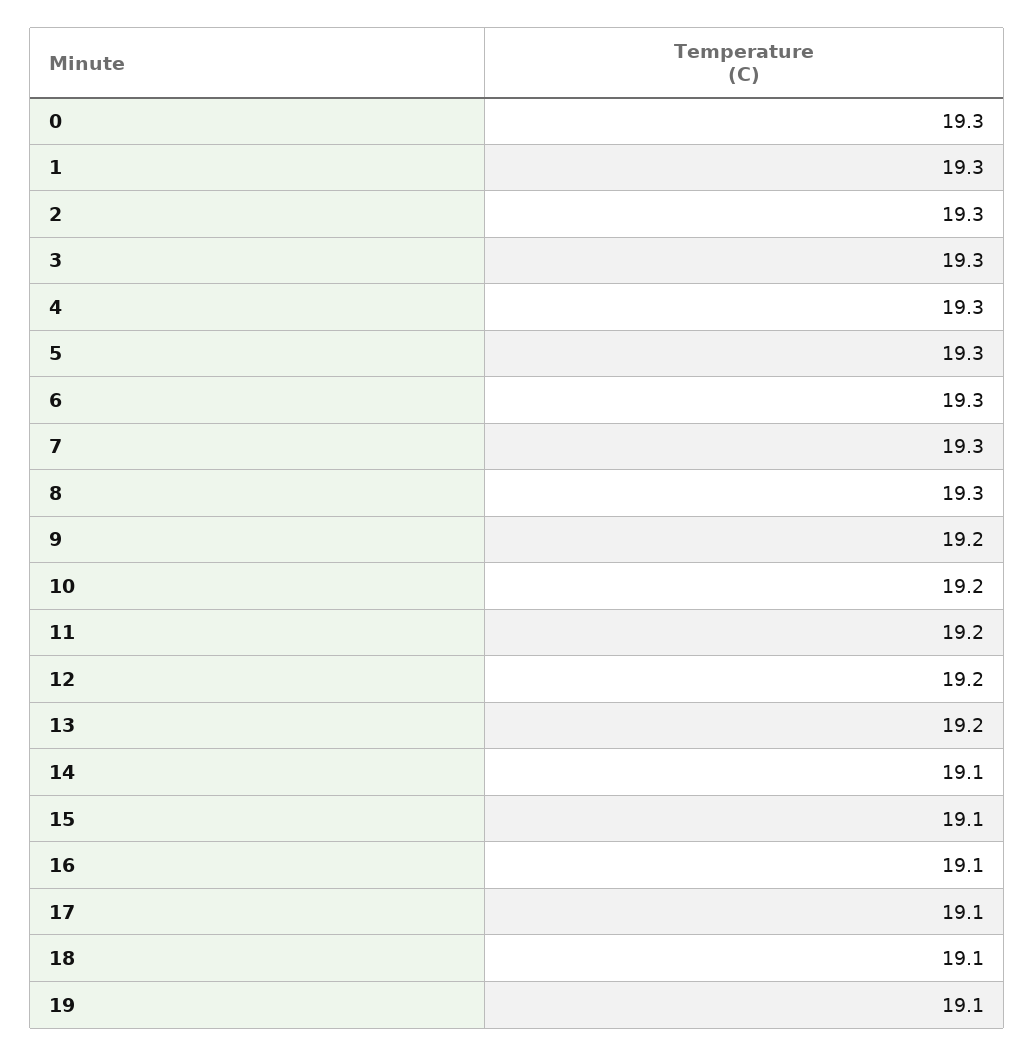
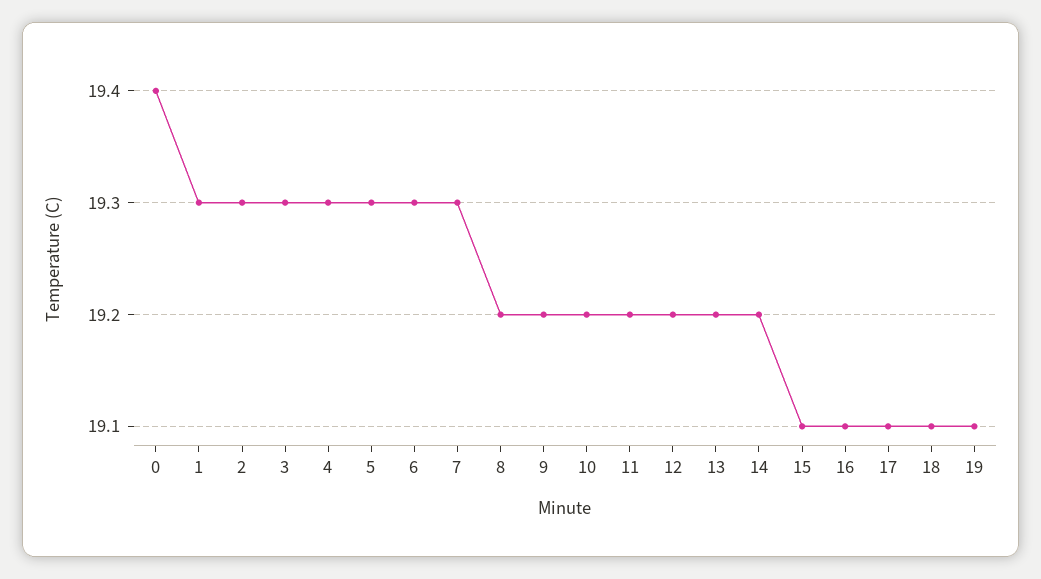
0: 19.3 -> 19.4
8: 19.3 -> 19.2
14: 19.1 -> 19.2

